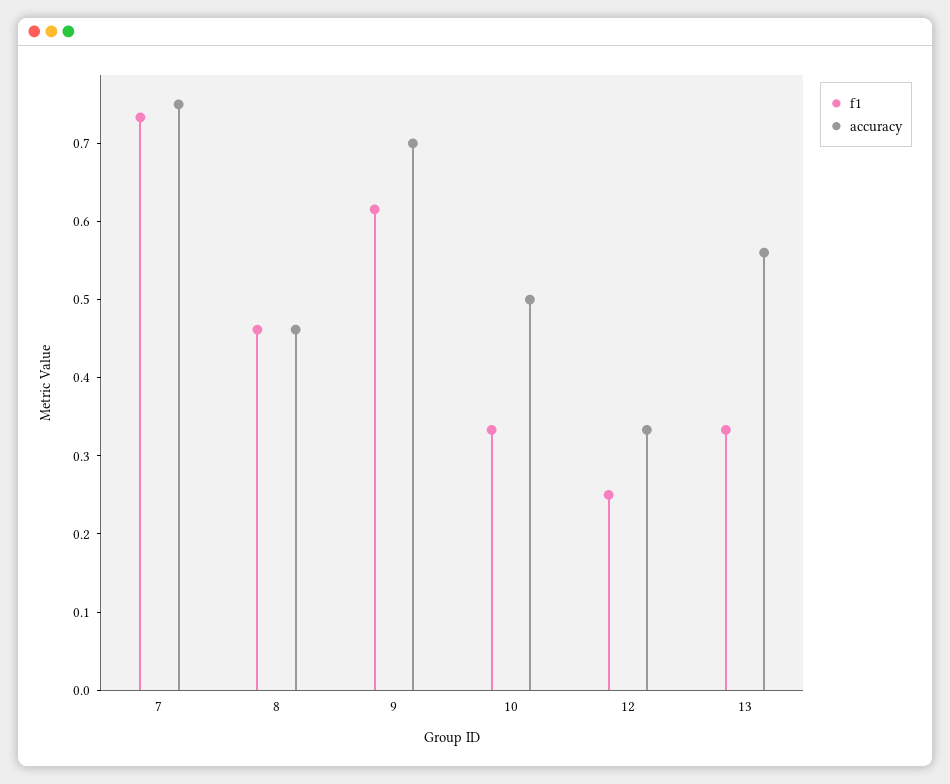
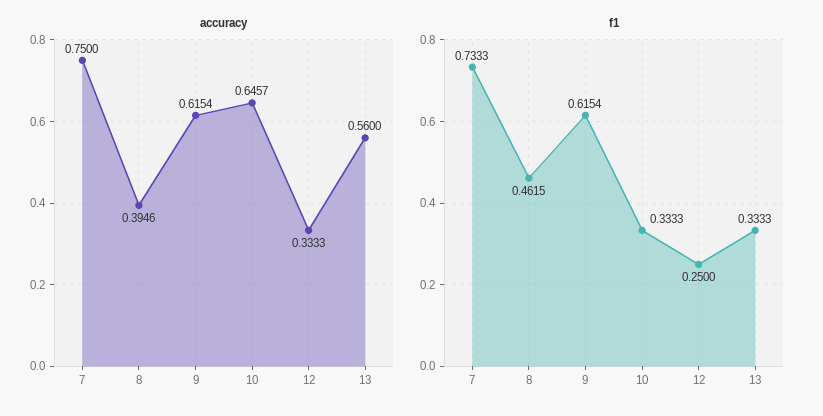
accuracy, 8: 0.46 -> 0.3946
accuracy, 9: 0.7 -> 0.6154
accuracy, 10: 0.5 -> 0.6457

